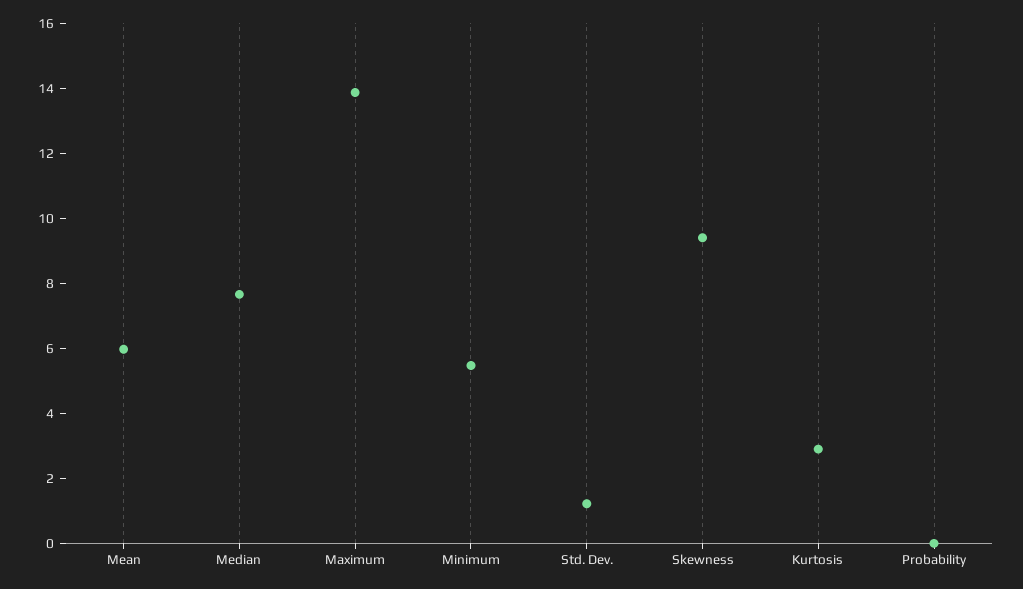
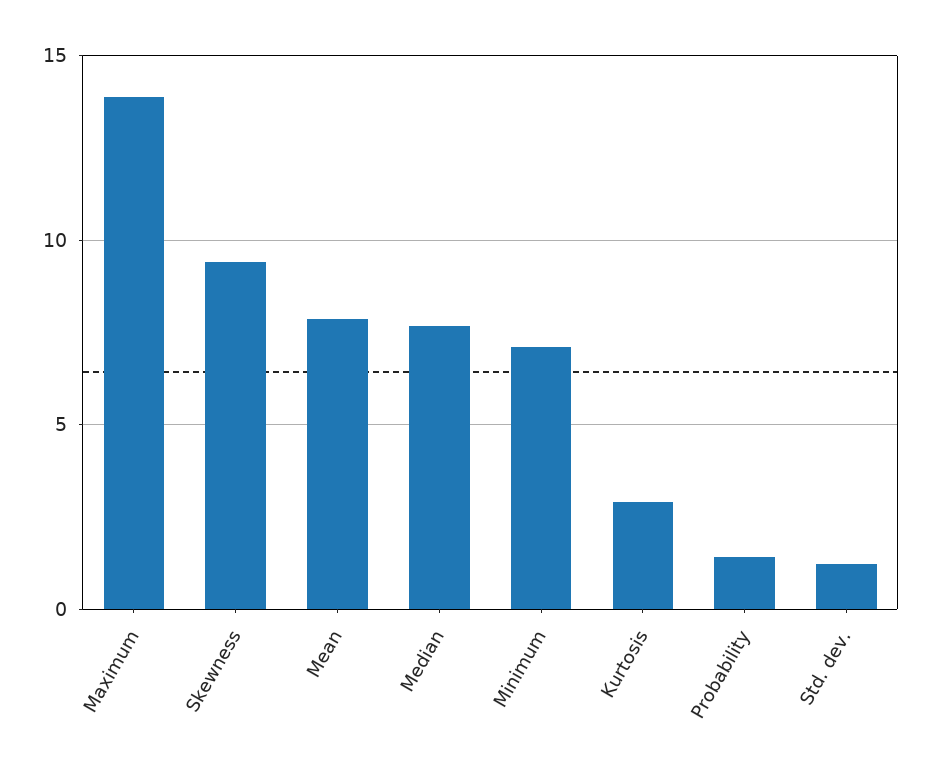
Mean: 6 -> 8
Minimum: 5.5 -> 7
Probability: 0 -> 1.5

